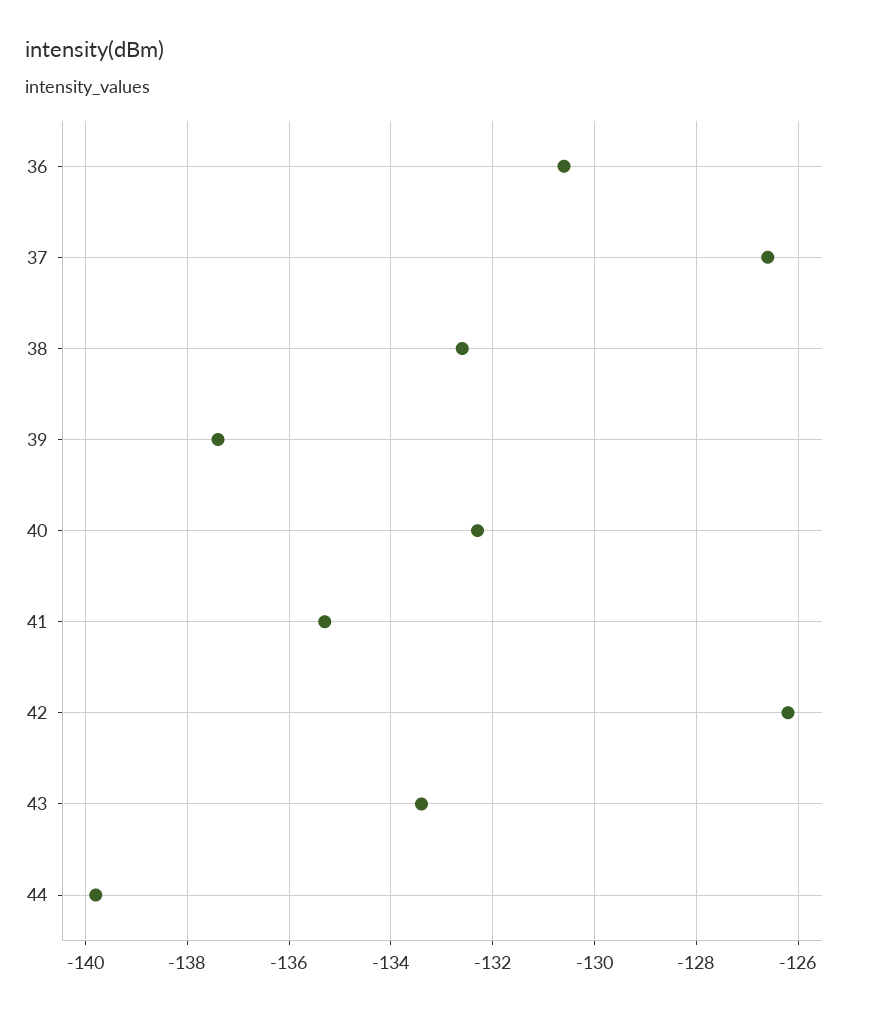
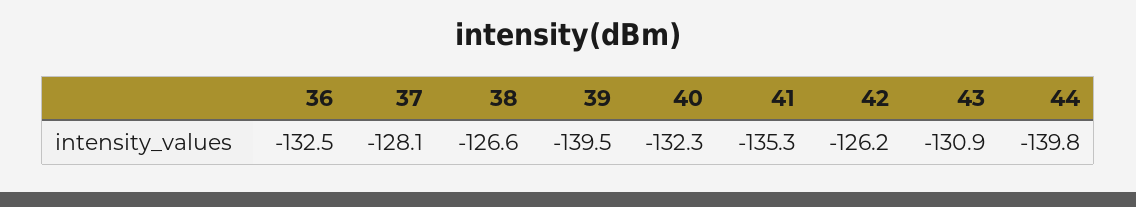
36: -130.5 -> -132.5
37: -126.5 -> -128.1
38: -132.5 -> -126.6
39: -137.5 -> -139.5
43: -133.5 -> -130.9

